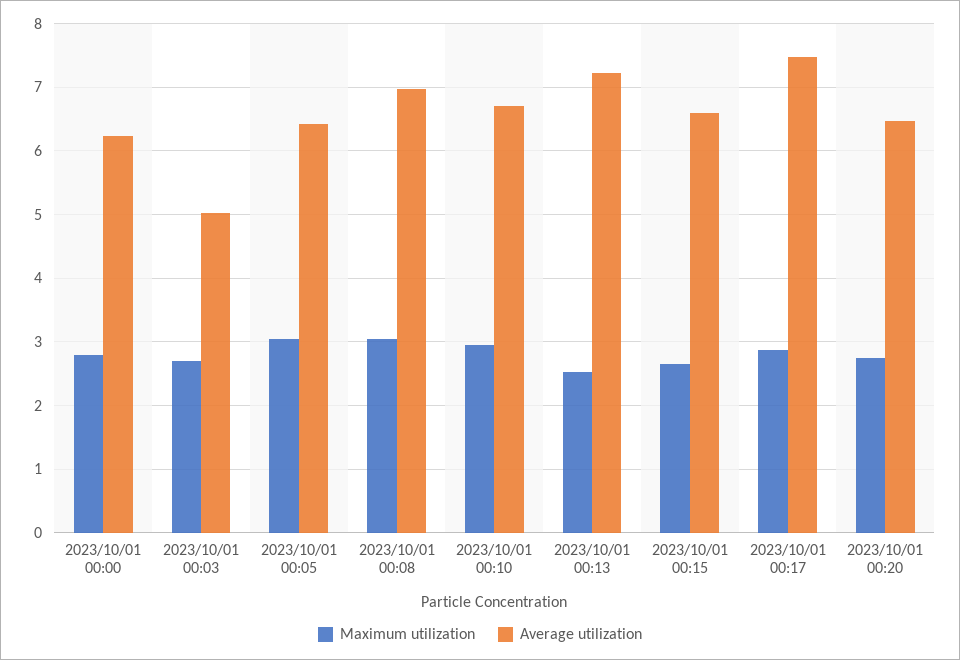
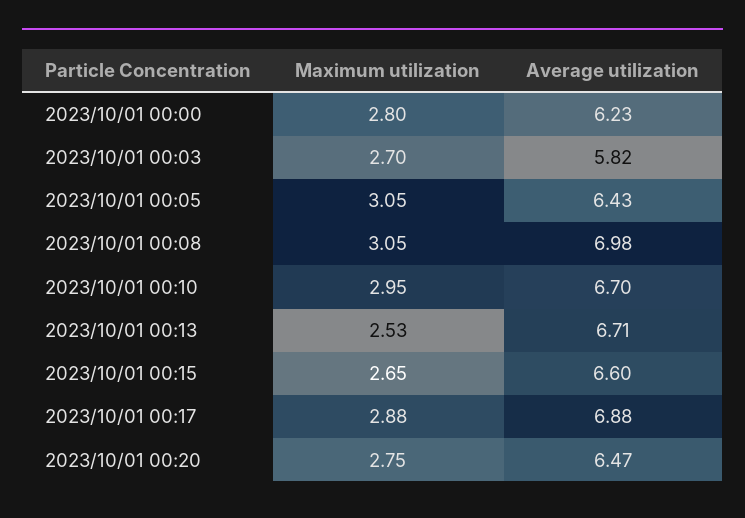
Average utilization, 2023/10/01 00:03: 5 -> 5.82
Average utilization, 2023/10/01 00:13: 7.2 -> 6.71
Average utilization, 2023/10/01 00:17: 7.5 -> 6.88

